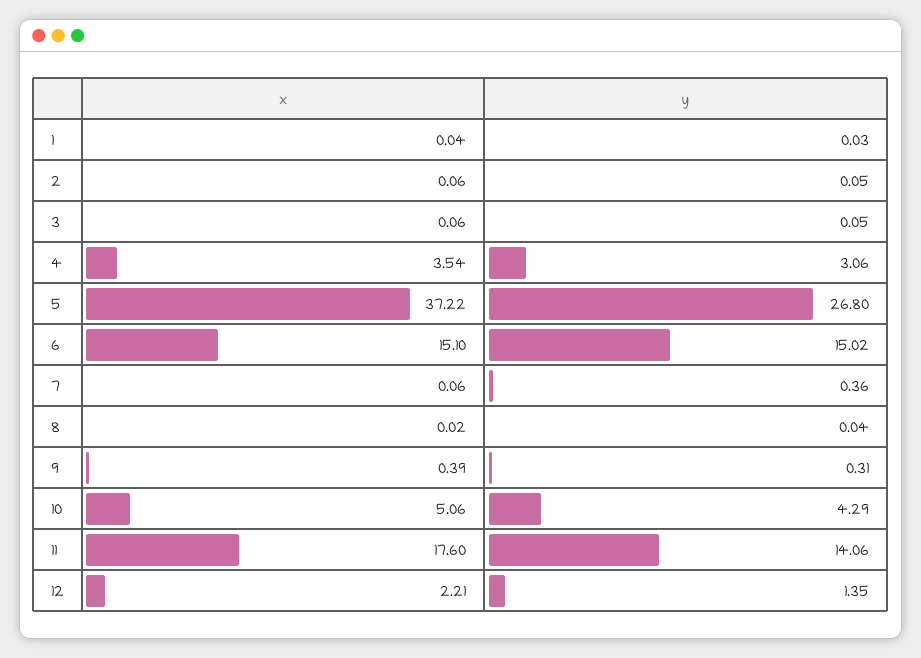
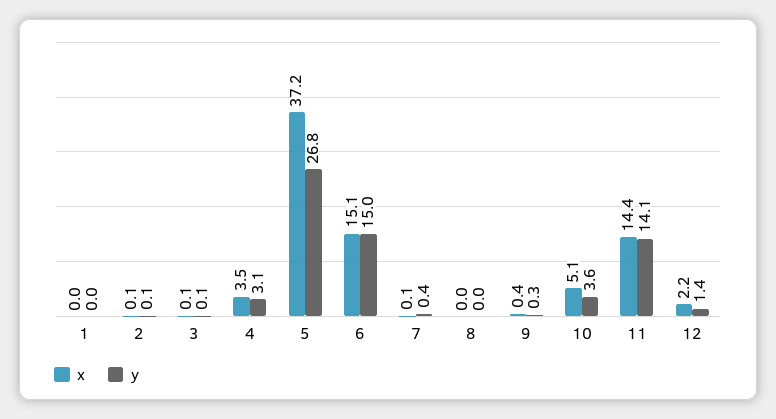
y, 10: 4.29 -> 3.6
x, 11: 17.6 -> 14.4

